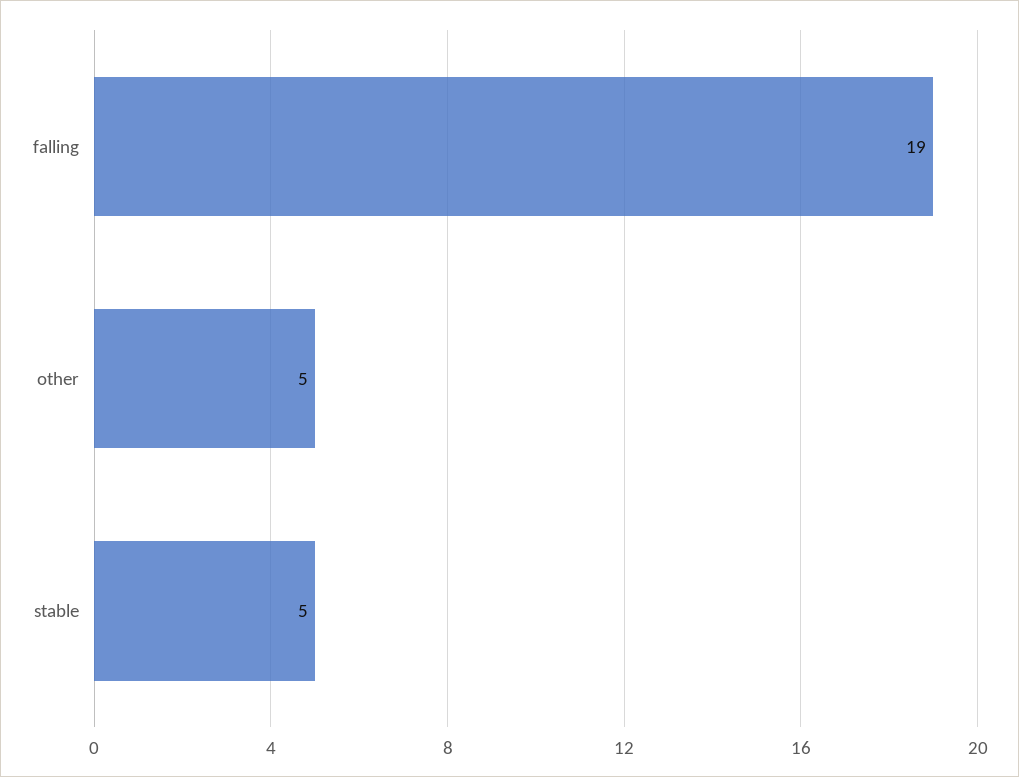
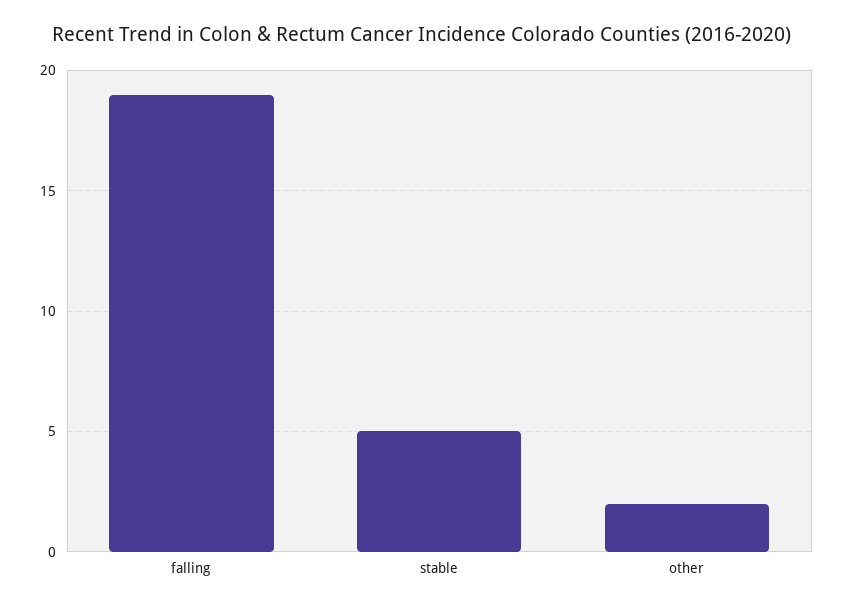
other: 5 -> 2

